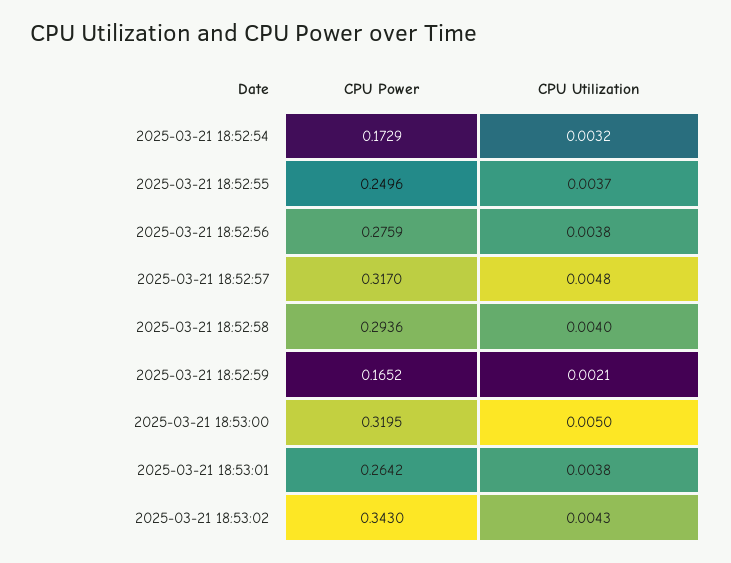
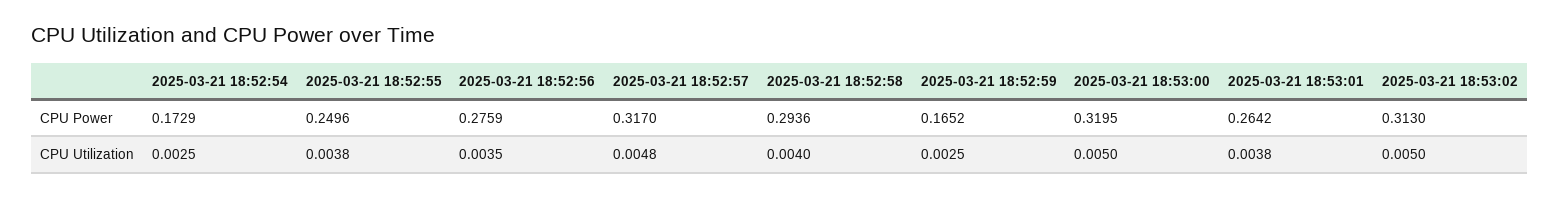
CPU Utilization, 2025-03-21 18:52:54: 0.0032 -> 0.0025
CPU Utilization, 2025-03-21 18:52:55: 0.0037 -> 0.0038
CPU Utilization, 2025-03-21 18:52:56: 0.0038 -> 0.0035
CPU Utilization, 2025-03-21 18:52:59: 0.0021 -> 0.0025
CPU Power, 2025-03-21 18:53:02: 0.343 -> 0.313
CPU Utilization, 2025-03-21 18:53:02: 0.0043 -> 0.005

